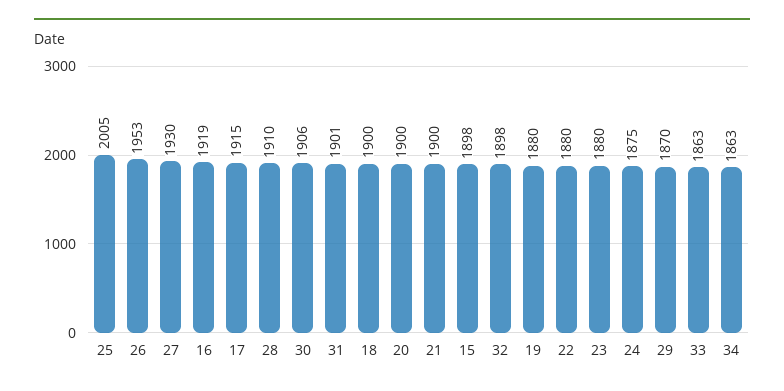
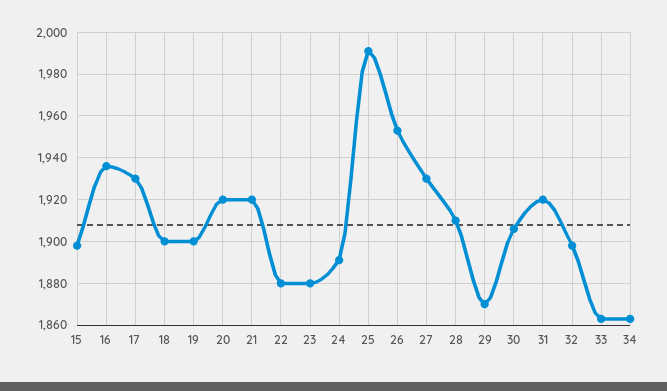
25: 2005 -> 1990
16: 1919 -> 1935
17: 1915 -> 1930
31: 1901 -> 1920
20: 1900 -> 1920
21: 1900 -> 1920
19: 1880 -> 1900
24: 1875 -> 1890

